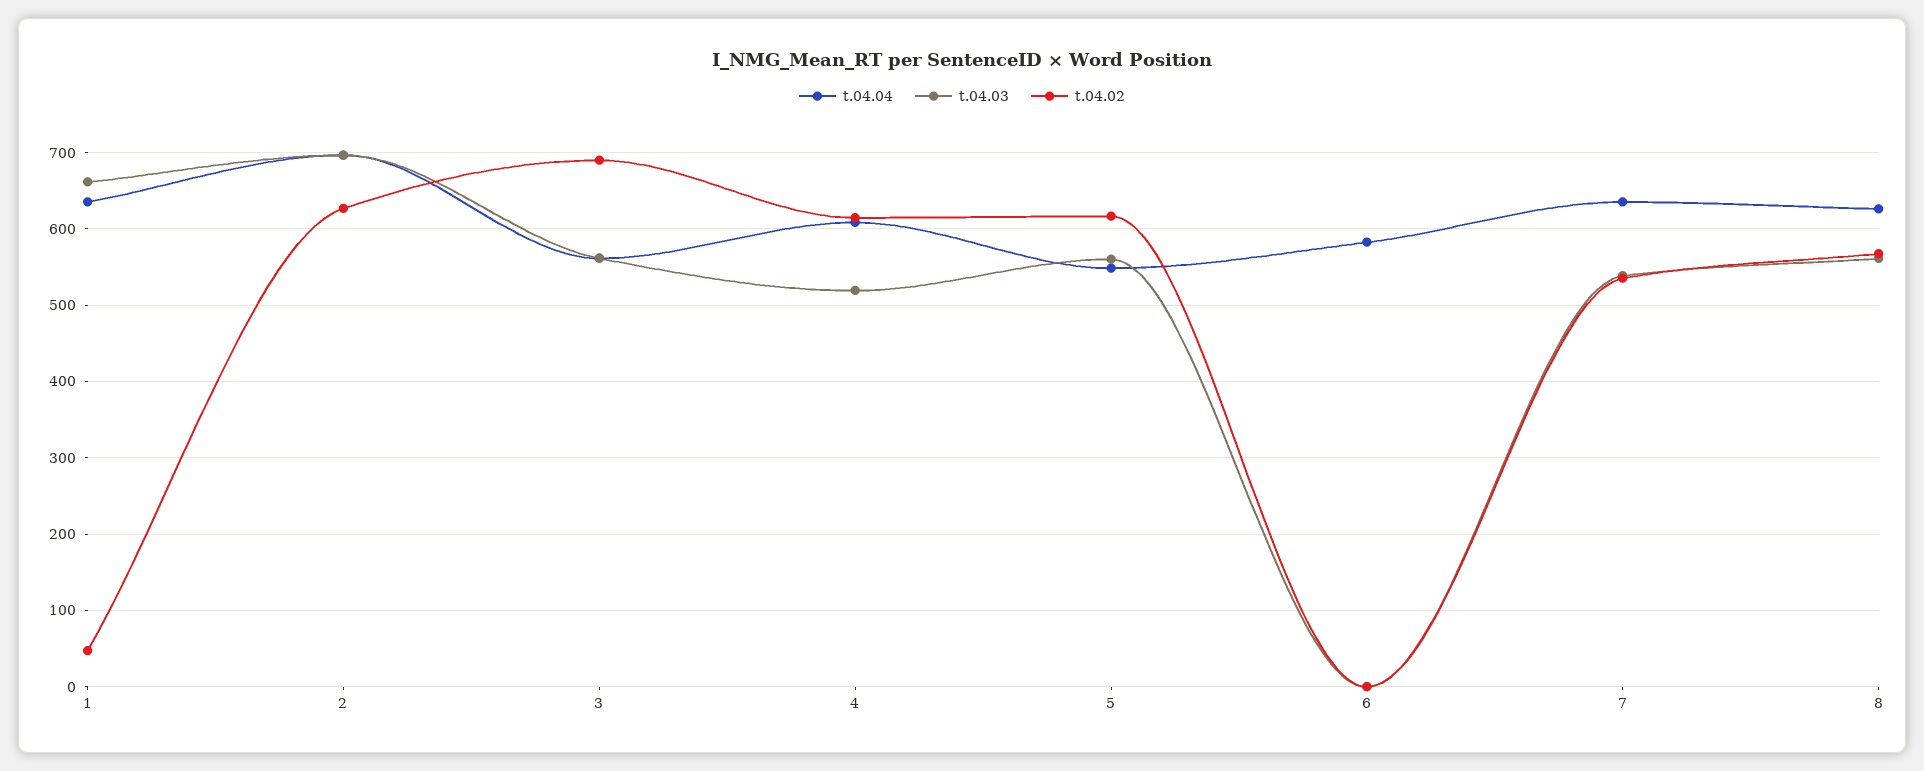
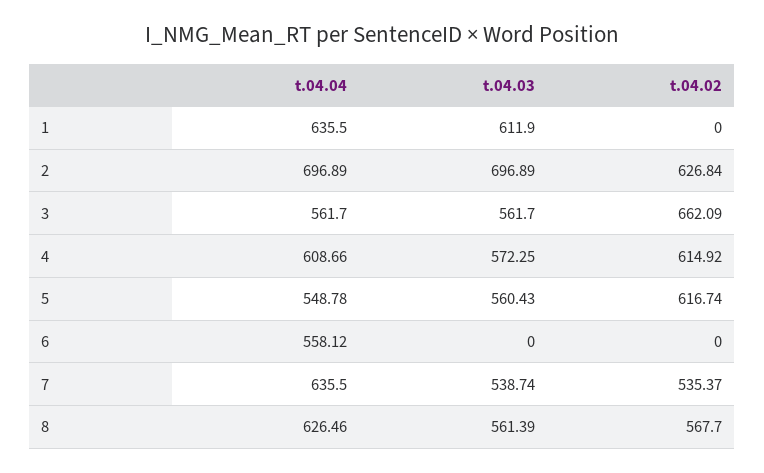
t.04.03, 1: 660 -> 611.9
t.04.02, 1: 50 -> 0
t.04.02, 3: 690 -> 662.09
t.04.03, 4: 520 -> 572.25
t.04.04, 6: 580 -> 558.12

